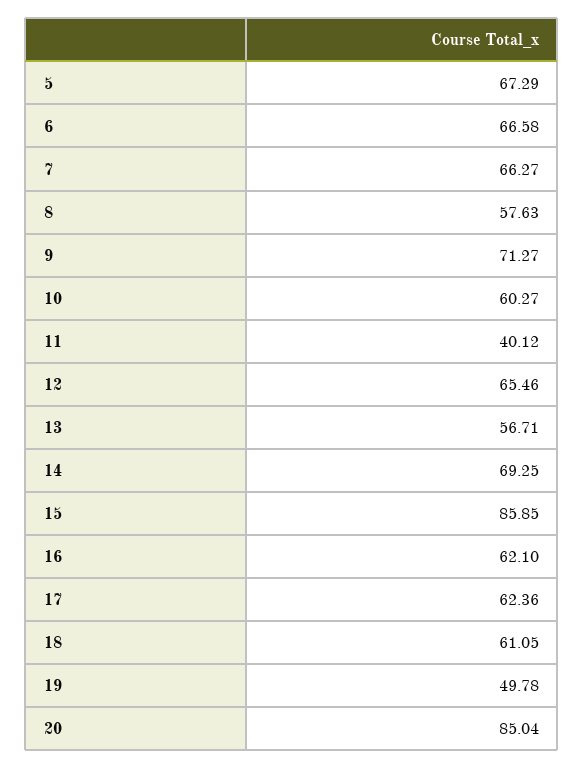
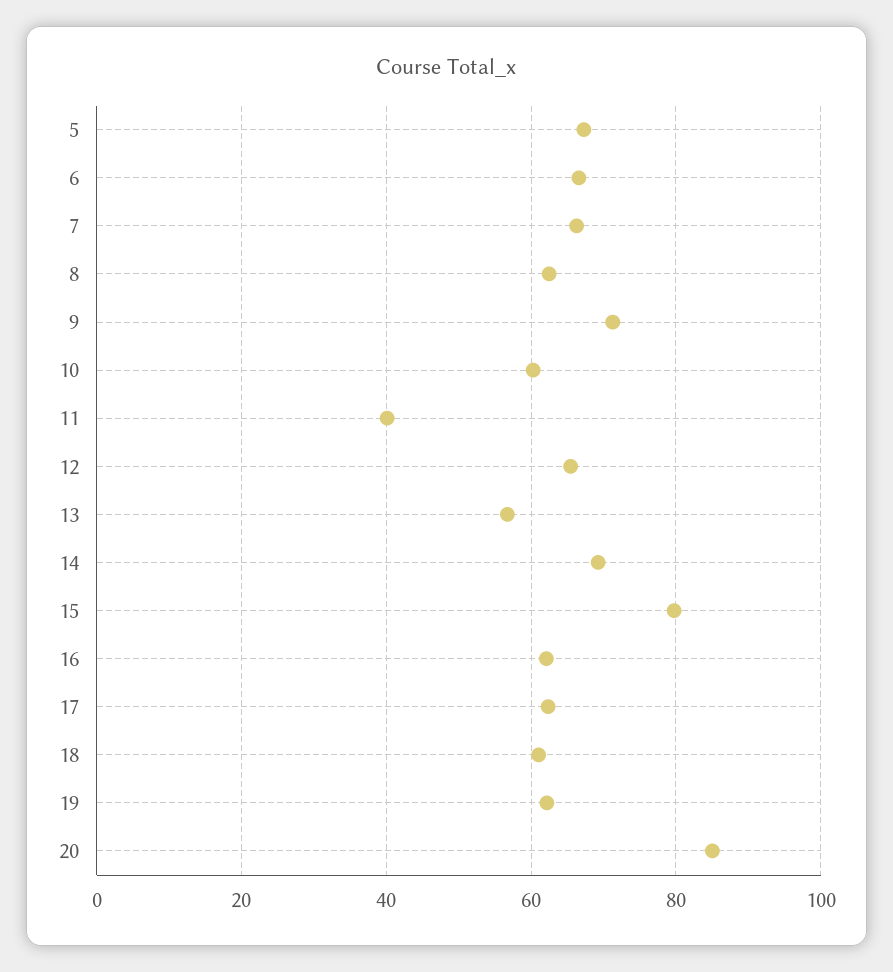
8: 57.63 -> 62
15: 85.85 -> 80
19: 49.78 -> 62

